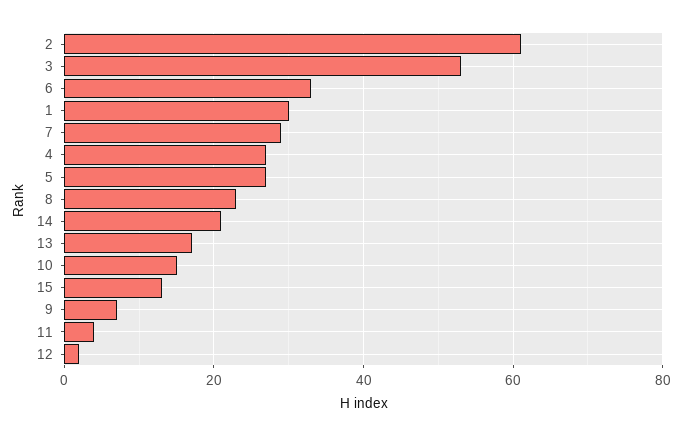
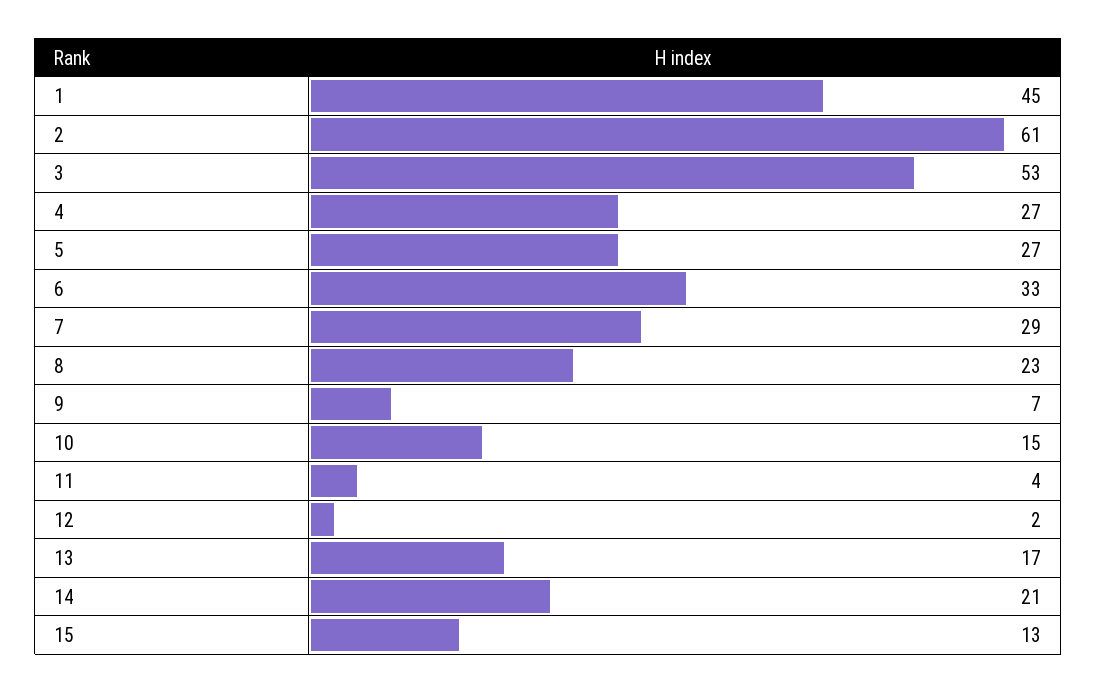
1: 30 -> 45

